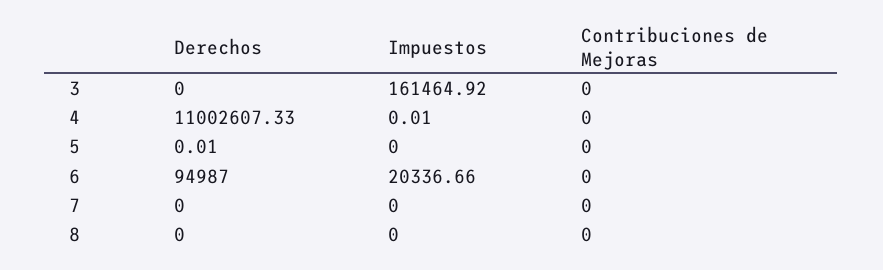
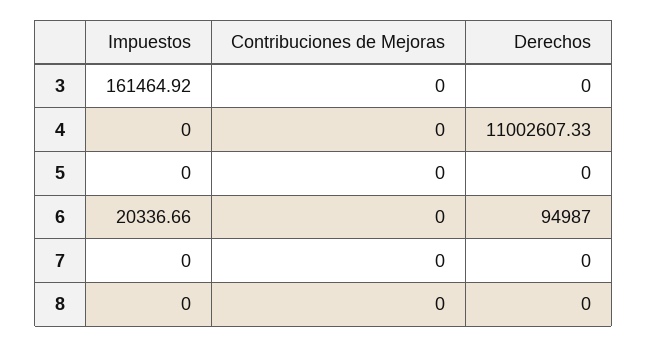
Impuestos, 4: 0.01 -> 0
Derechos, 5: 0.01 -> 0

